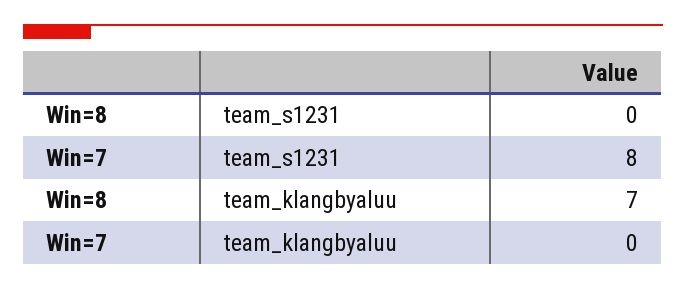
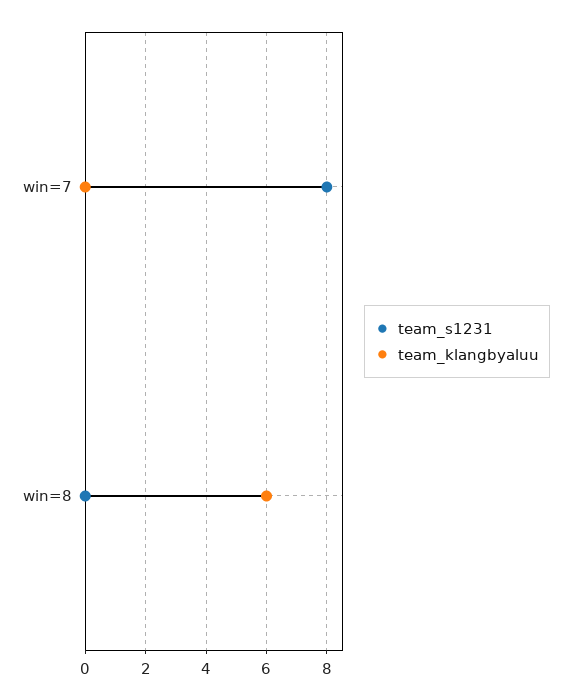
team_klangbyaluu, Win=8: 7 -> 6

